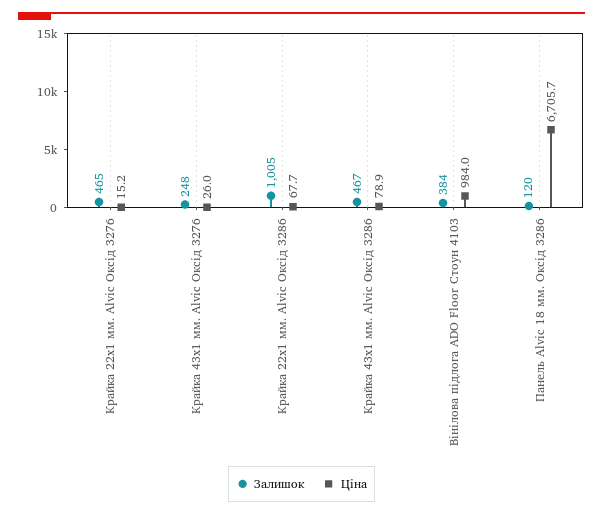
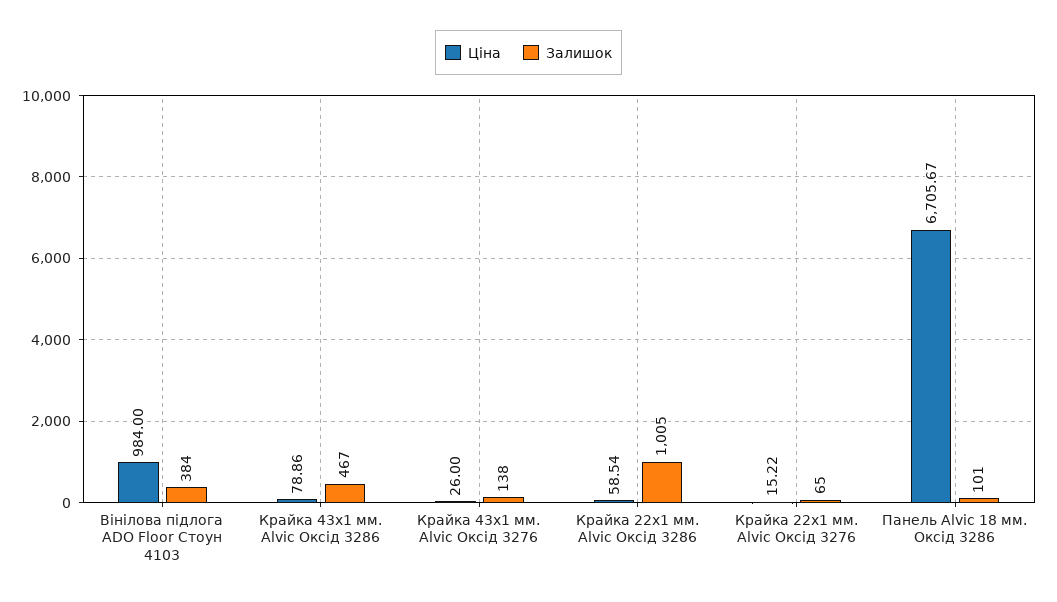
Залишок, Крайка 22x1 мм. Alvic Оксід 3276: 465 -> 65
Залишок, Крайка 43x1 мм. Alvic Оксід 3276: 248 -> 138
Ціна, Крайка 22x1 мм. Alvic Оксід 3286: 67.7 -> 58.54
Залишок, Панель Alvic 18 мм. Оксід 3286: 120 -> 101

